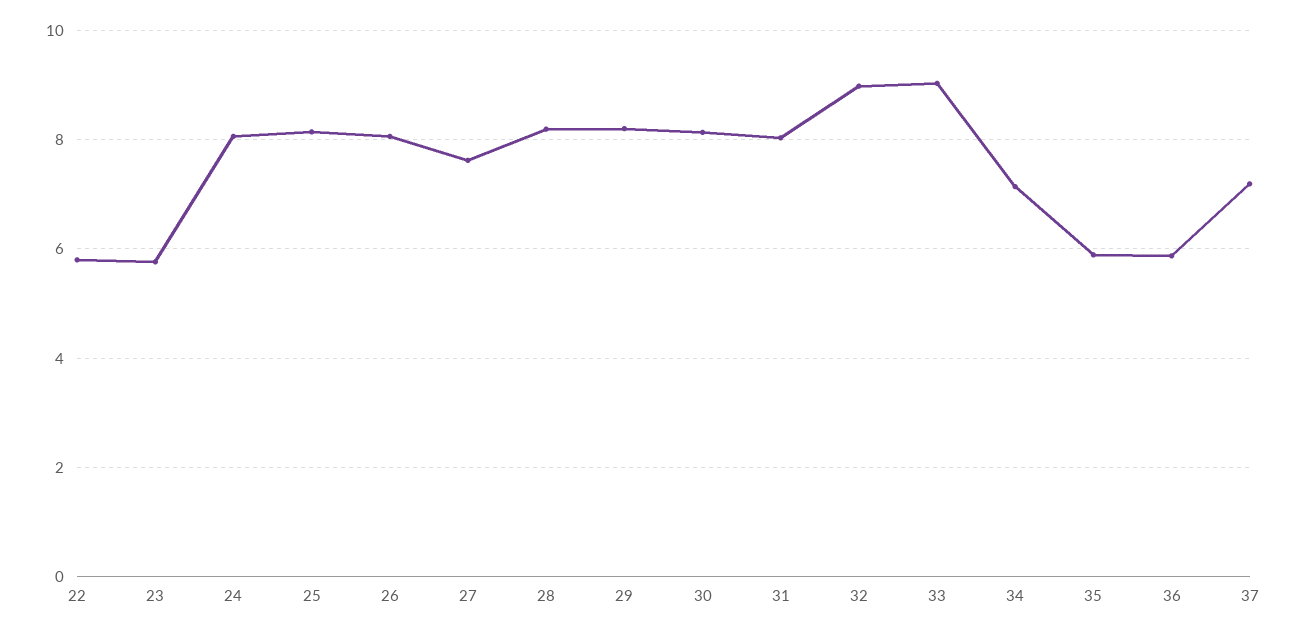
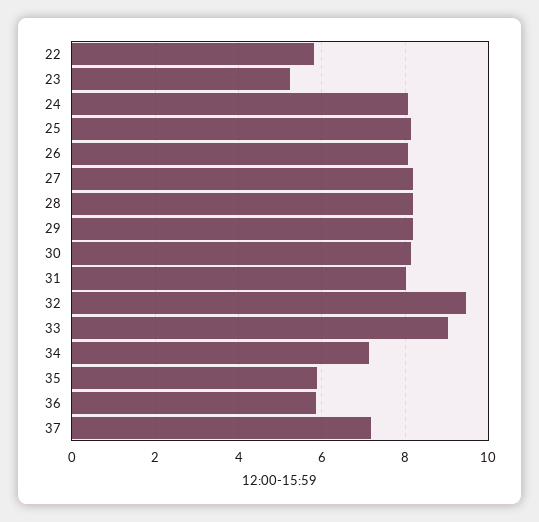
23: 5.8 -> 5.2
27: 7.6 -> 8.2
32: 9 -> 9.4

